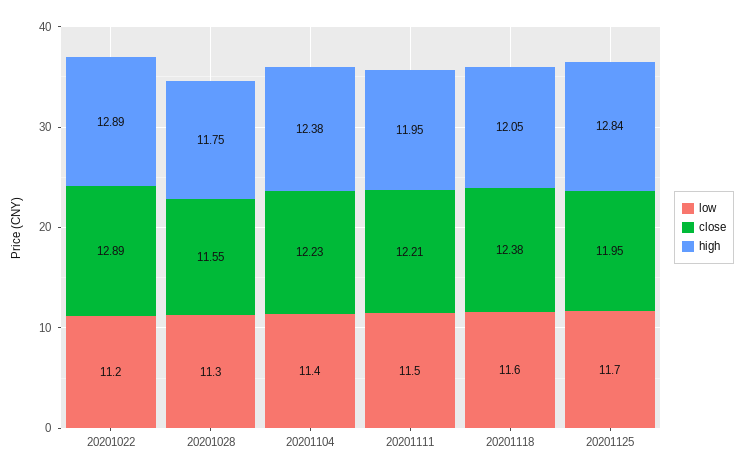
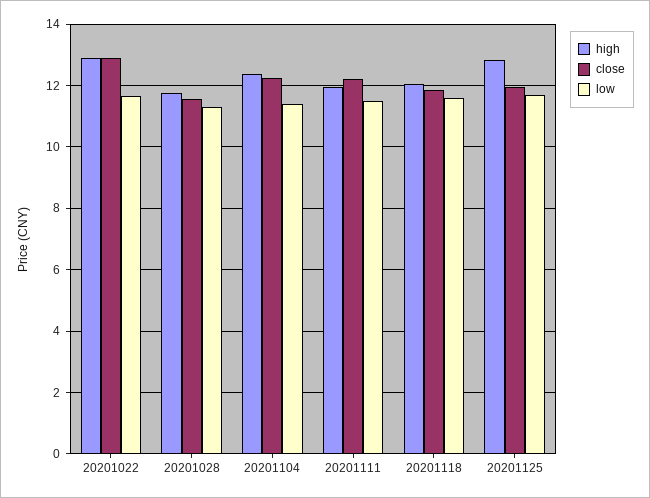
low, 20201022: 11.2 -> 11.6
close, 20201118: 12.38 -> 11.8

